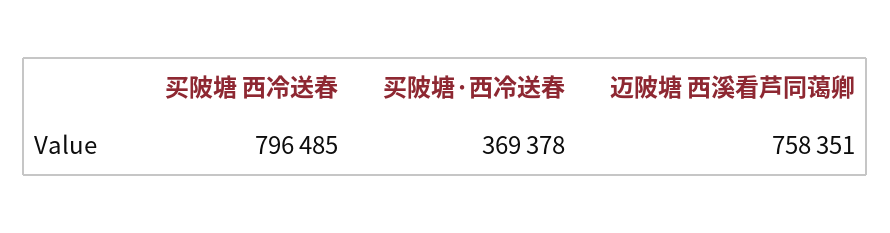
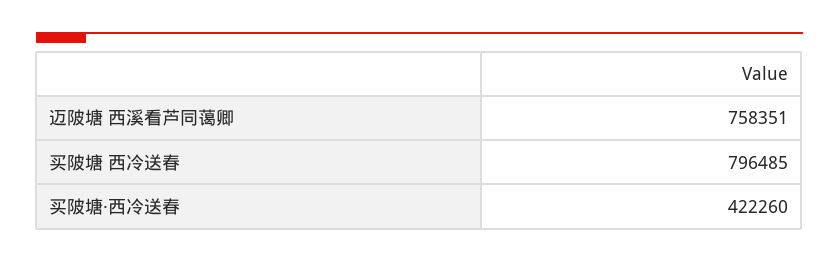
买陂塘·西冷送春: 369378 -> 422260

